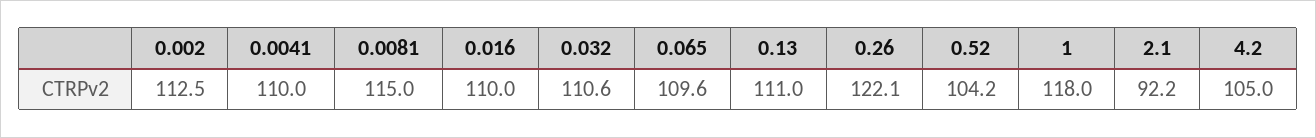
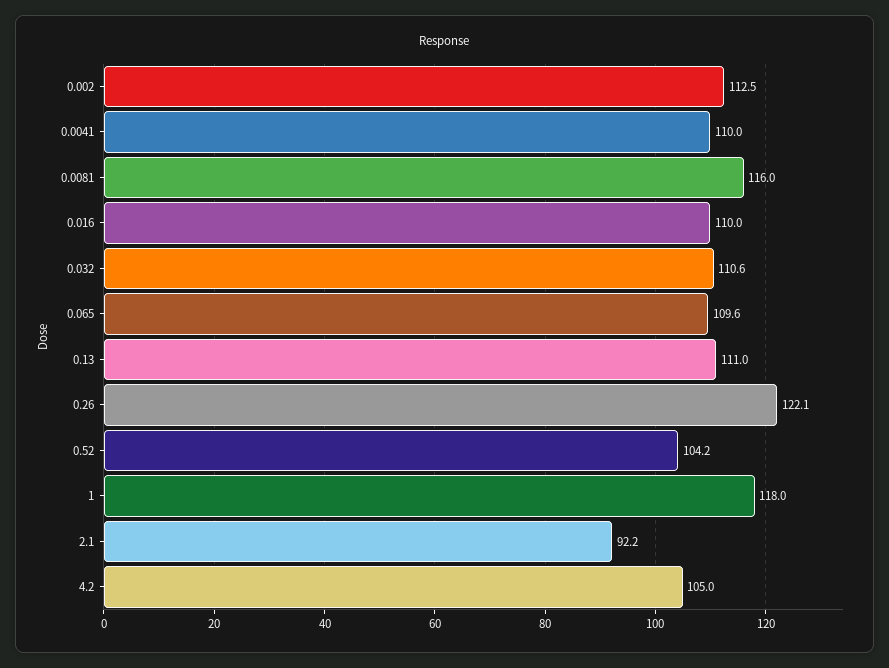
0.0081: 115 -> 116

